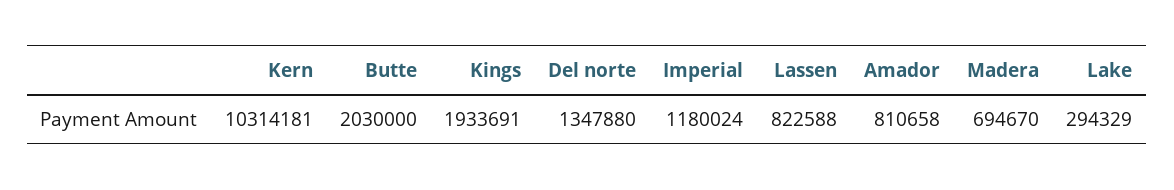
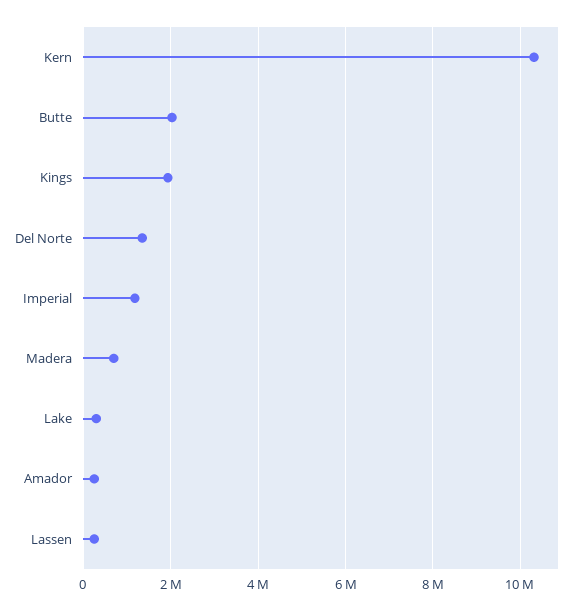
Lassen: 822588 -> 200000
Amador: 810658 -> 200000

